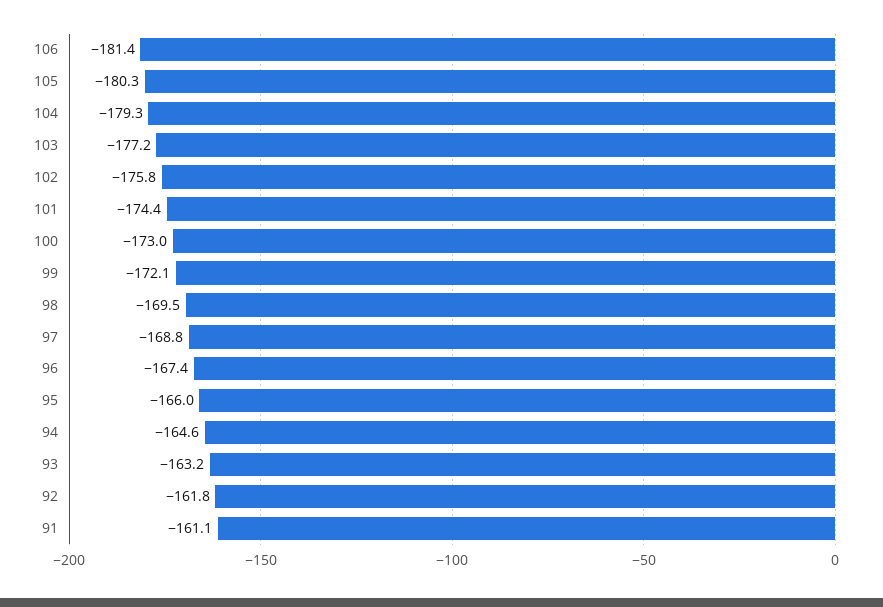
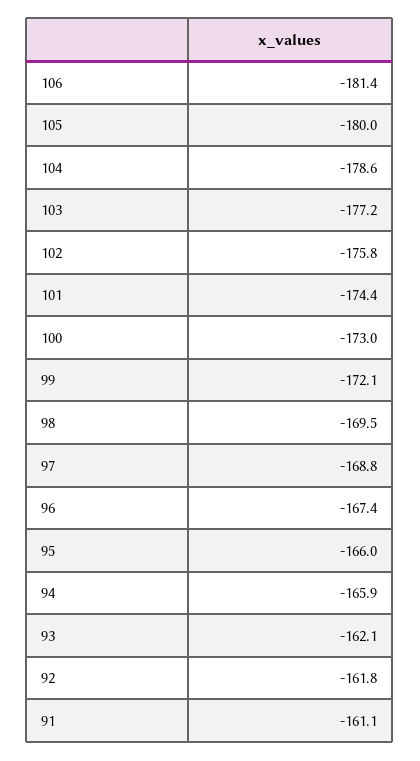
105: -180.3 -> -180
104: -179.3 -> -178.6
94: -164.6 -> -165.9
93: -163.2 -> -162.1

